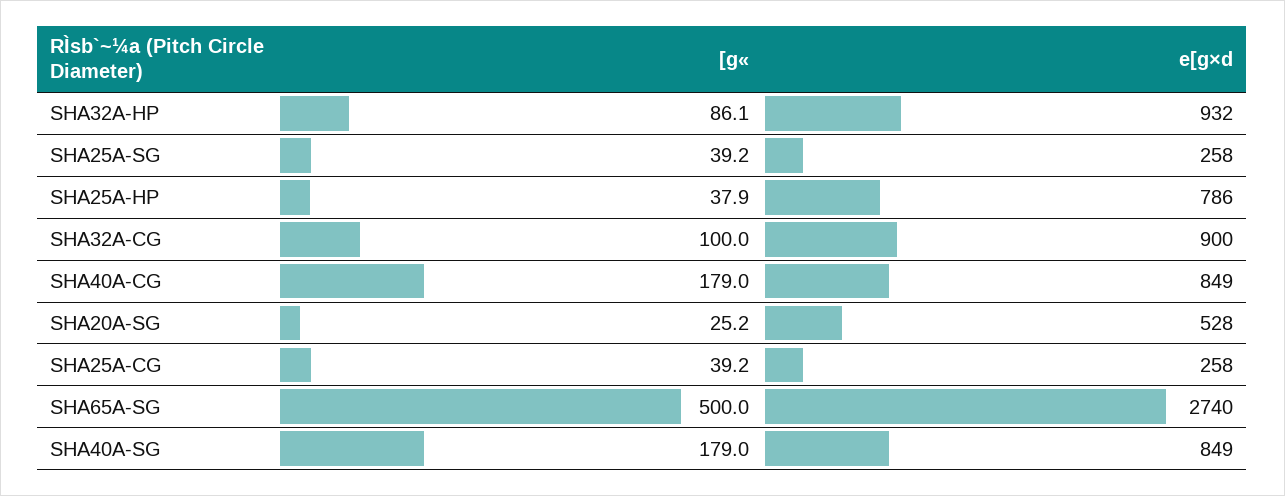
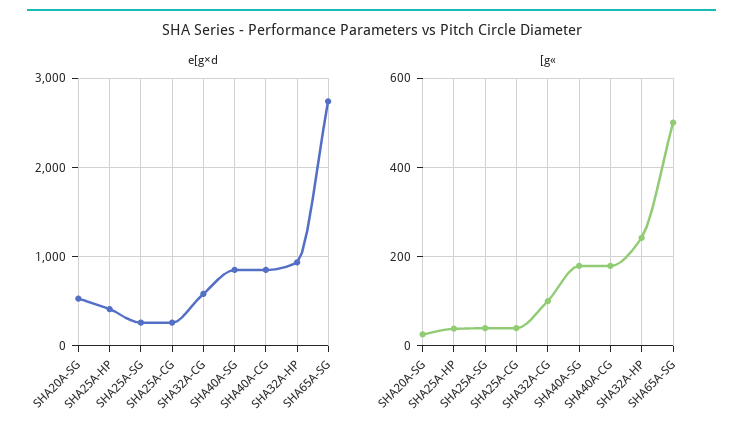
[g«, SHA32A-HP: 86.1 -> 240
e[g×d, SHA25A-HP: 786 -> 400
e[g×d, SHA32A-CG: 900 -> 600

